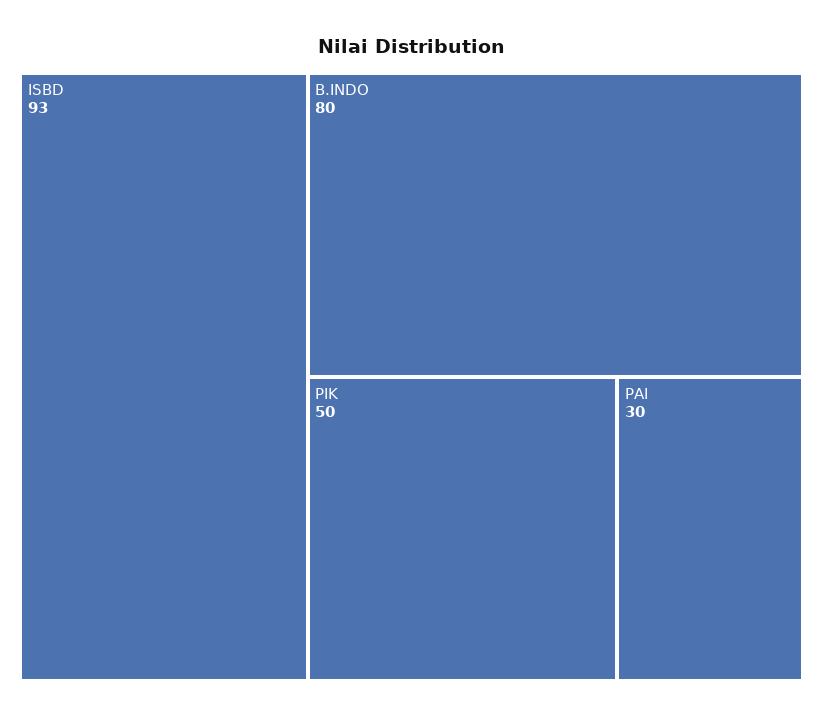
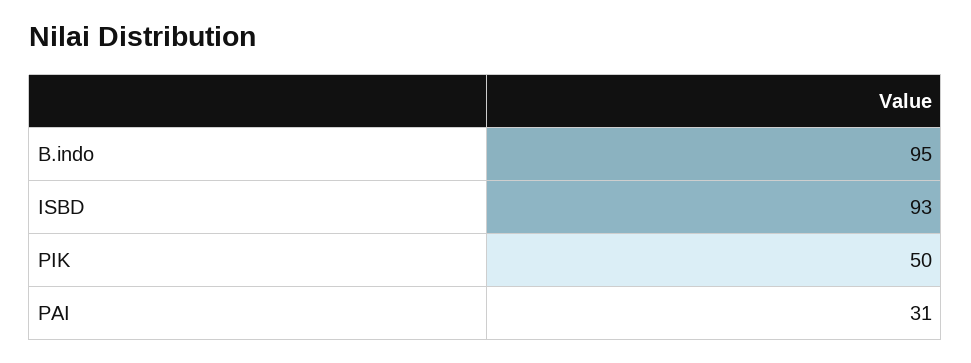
B.INDO: 80 -> 95
PAI: 30 -> 31

